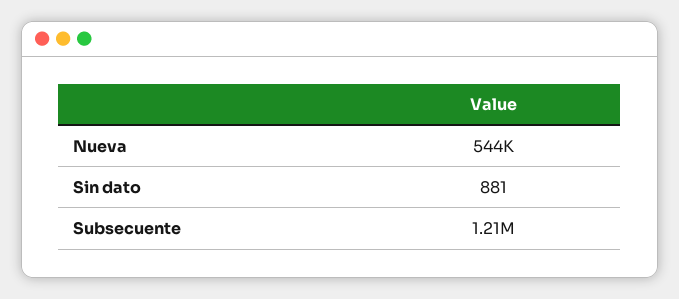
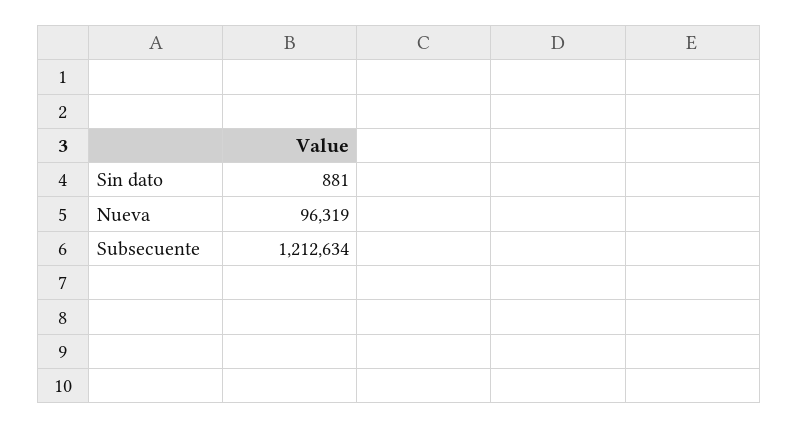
Nueva: 544000 -> 96319

